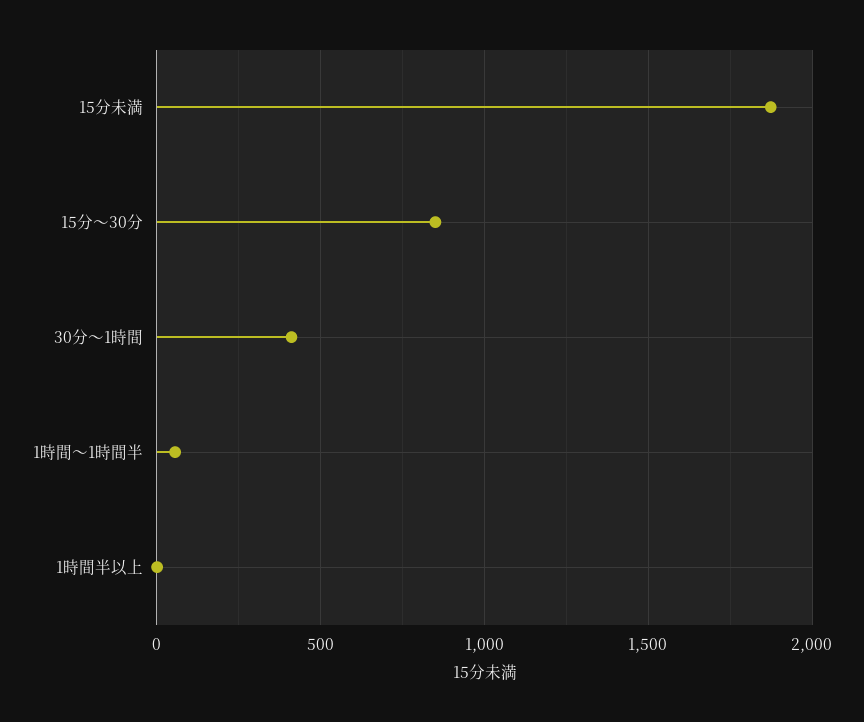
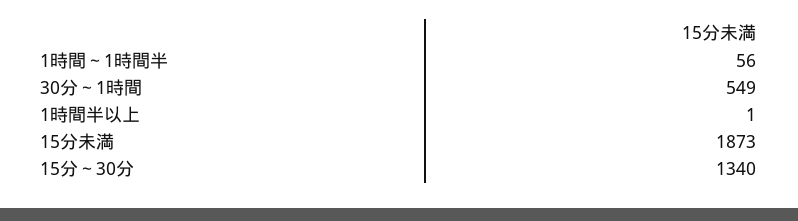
15分～30分: 850 -> 1340
30分～1時間: 400 -> 549

